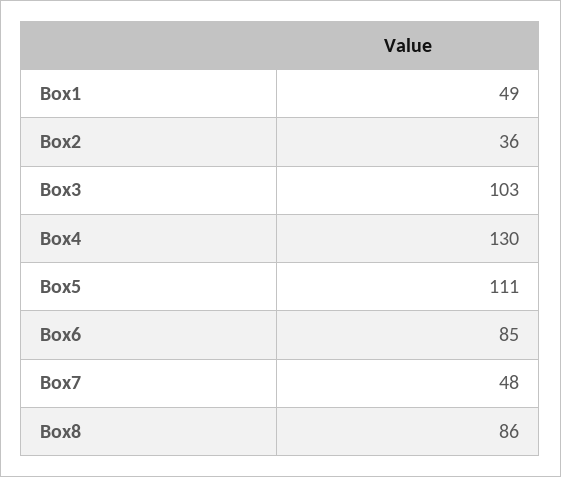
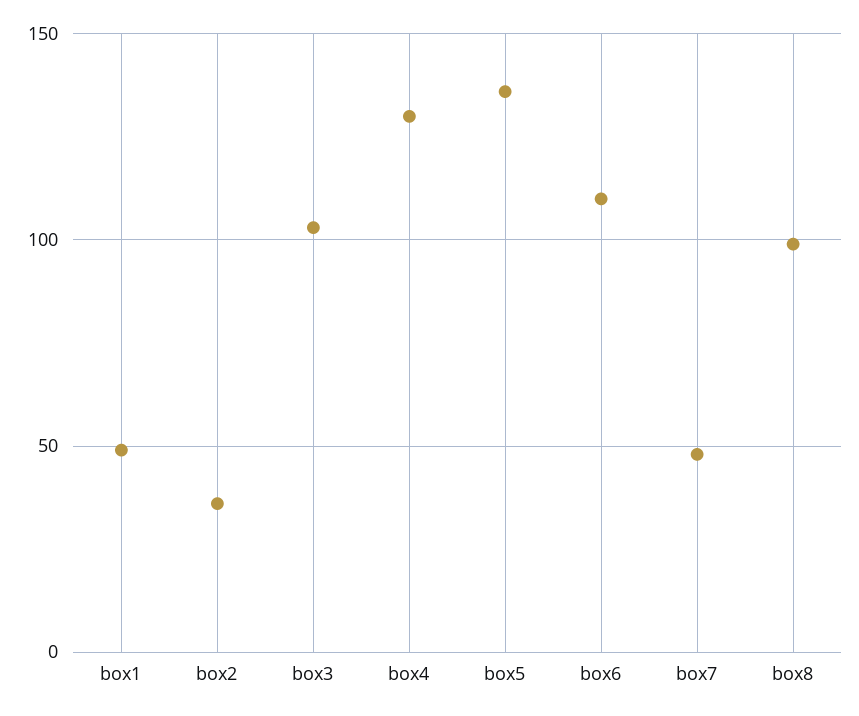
Box5: 111 -> 135
Box6: 85 -> 110
Box8: 86 -> 100

